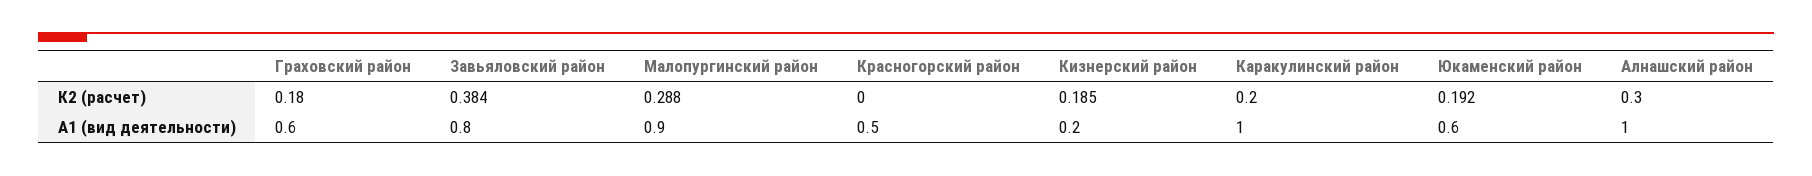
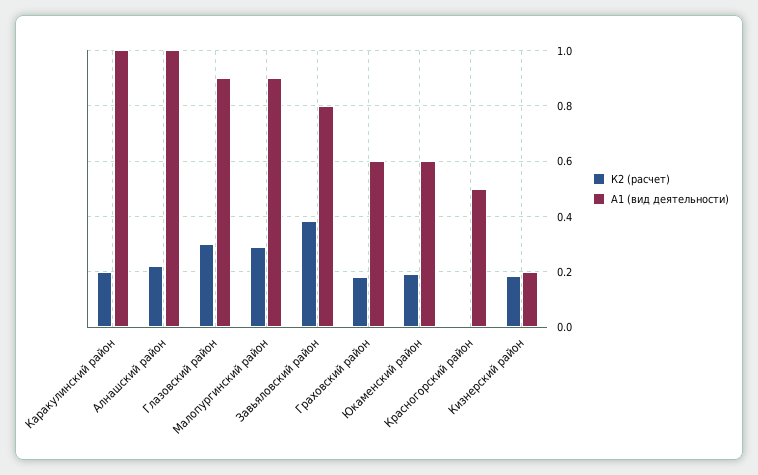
К2 (расчет), Алнашский район: 0.3 -> 0.225
К2 (расчет), Глазовский район: none -> 0.3
А1 (вид деятельности), Глазовский район: none -> 0.9

